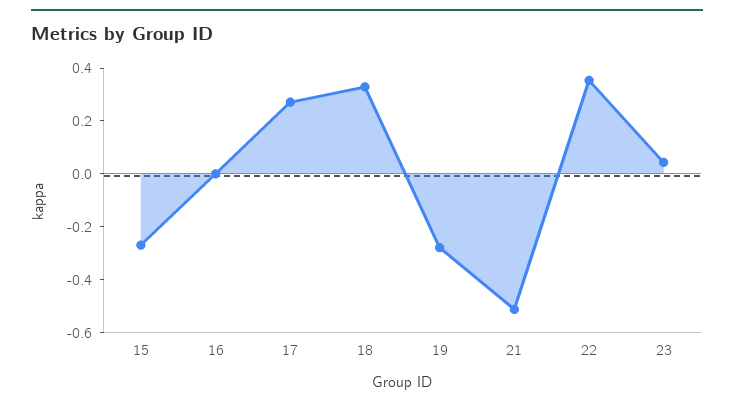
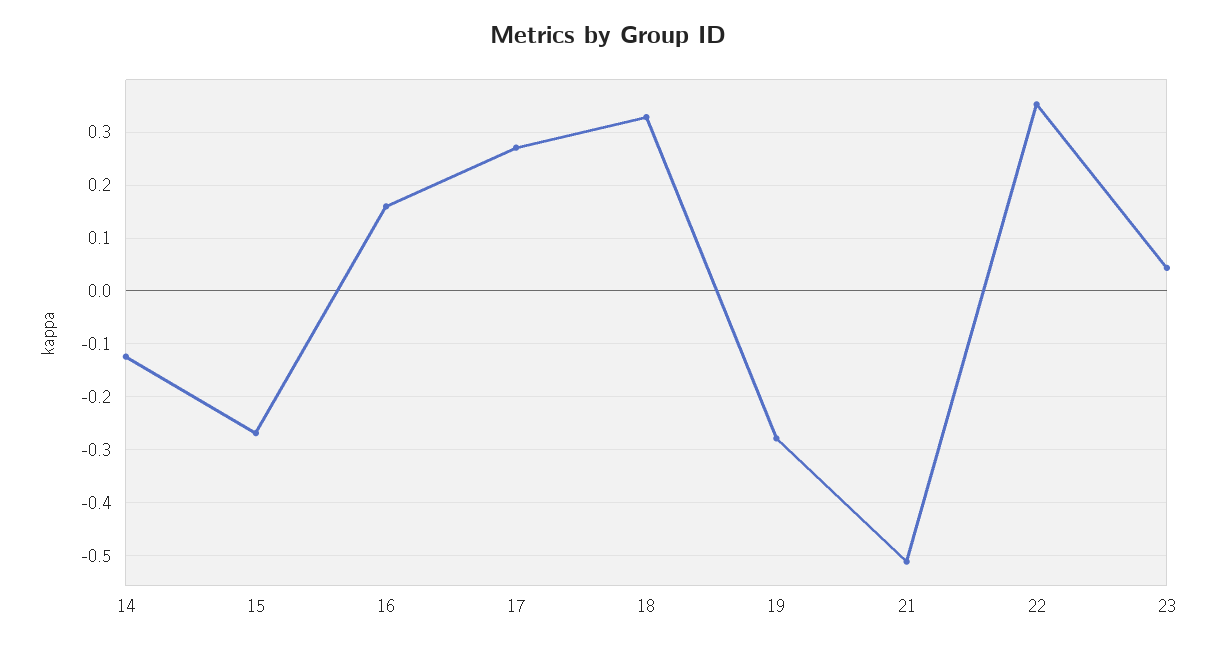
16: 0 -> 0.16
14: none -> -0.12

